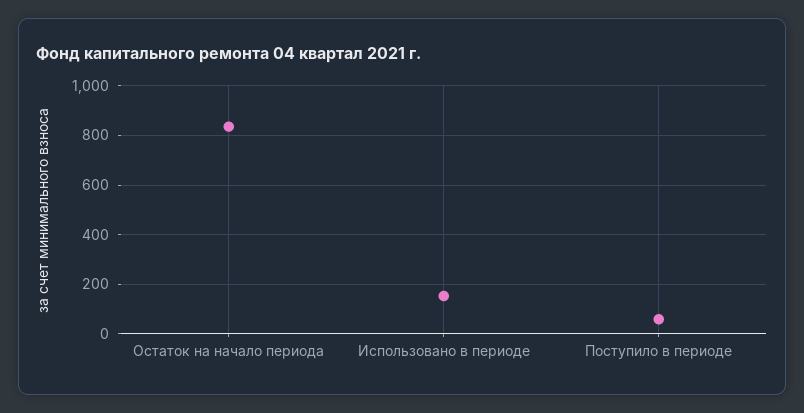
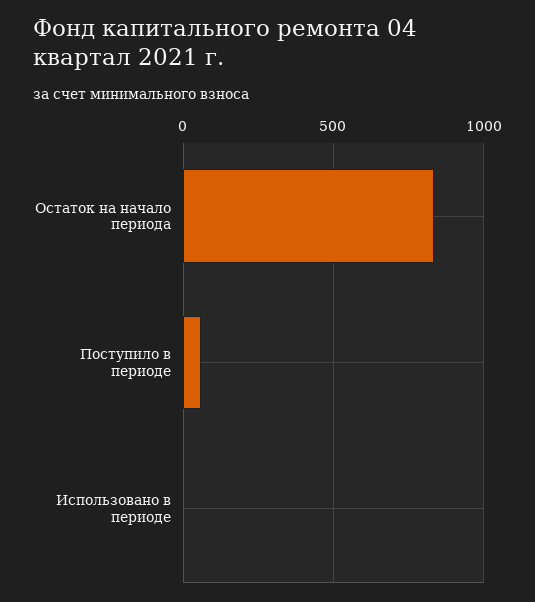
Использовано в периоде: 150 -> 0

